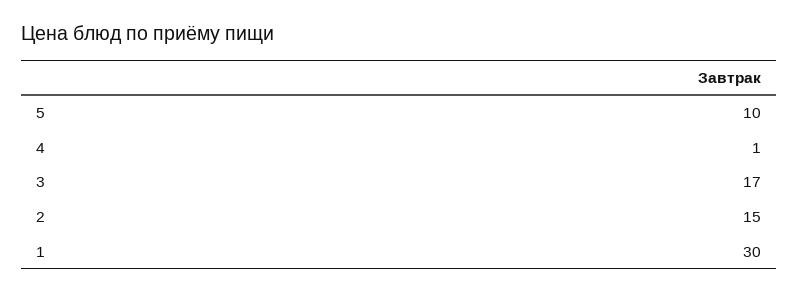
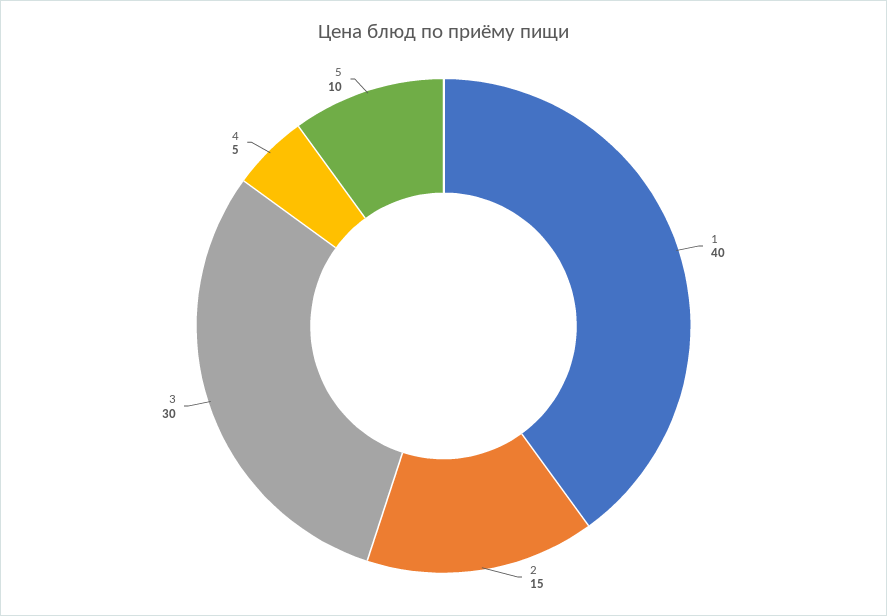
4: 1 -> 5
3: 17 -> 30
1: 30 -> 40

